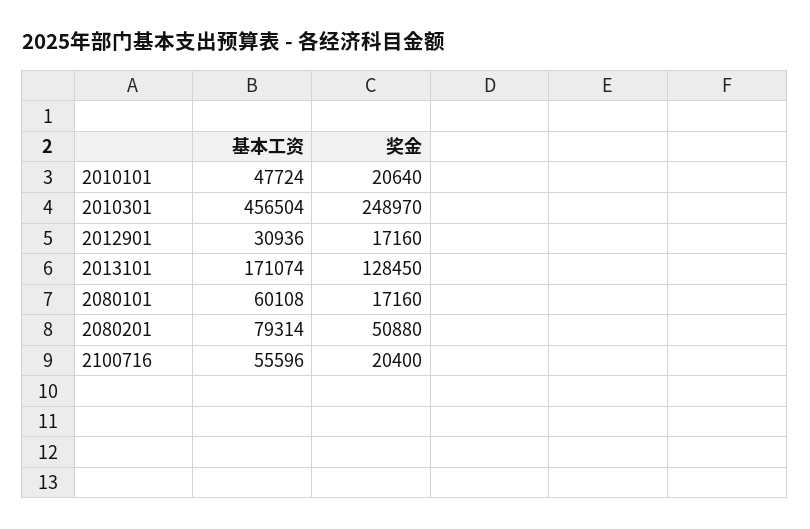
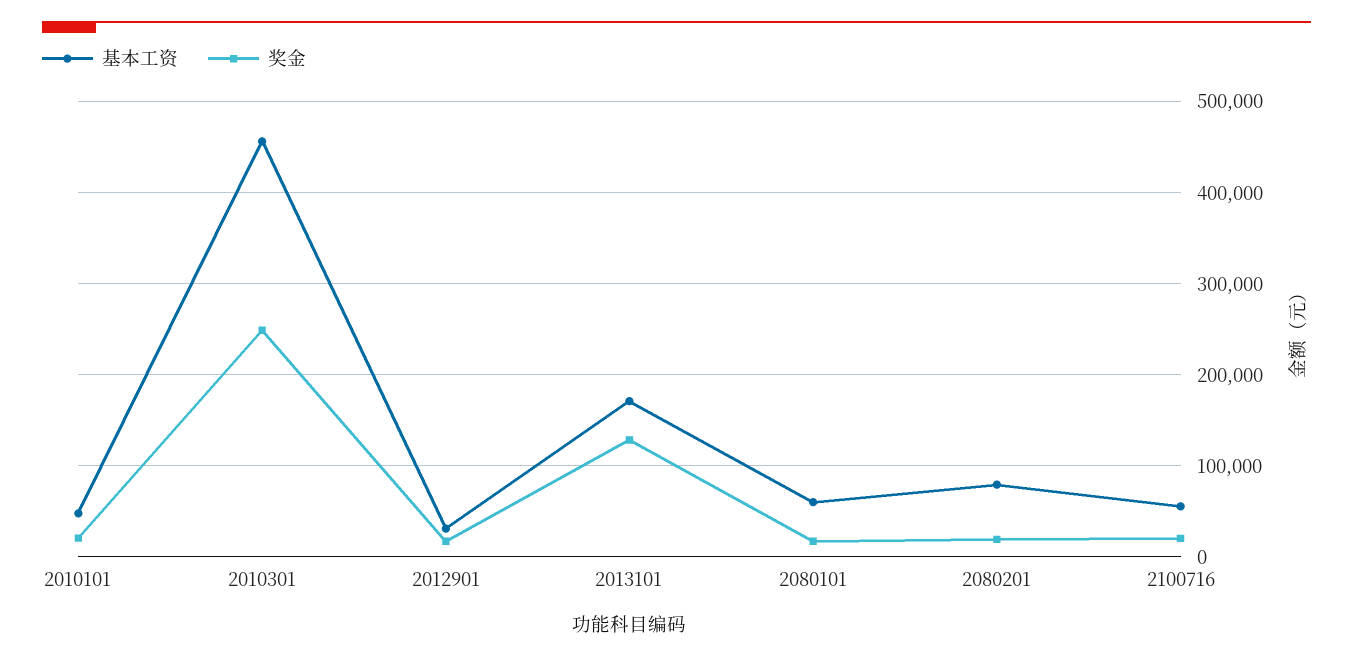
奖金, 2080201: 50880 -> 20000

